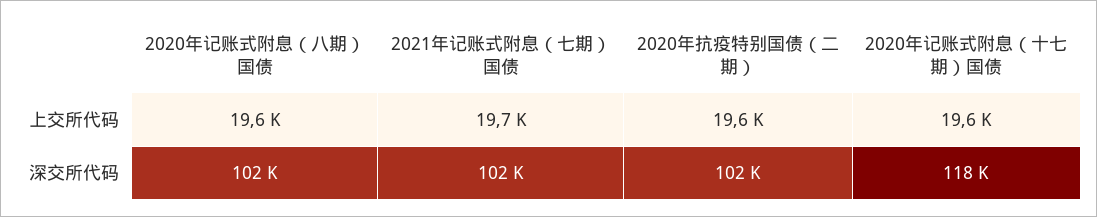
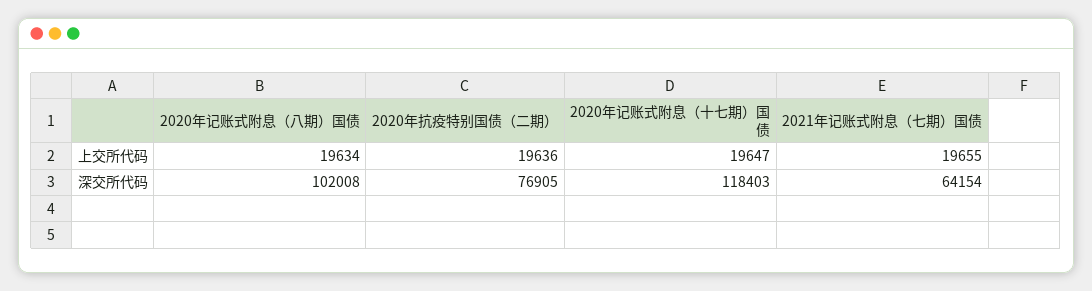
2021年记账式附息（七期）国债, 深交所代码: 102000 -> 64154
2020年抗疫特别国债（二期）, 深交所代码: 102000 -> 76905

